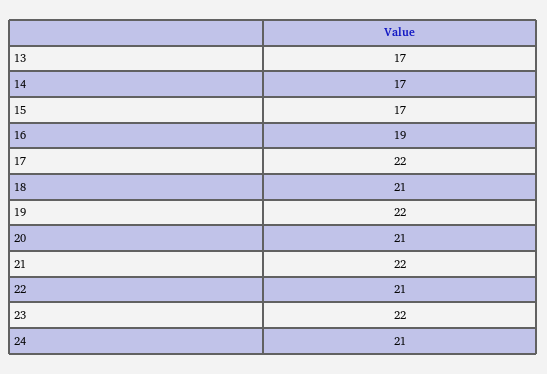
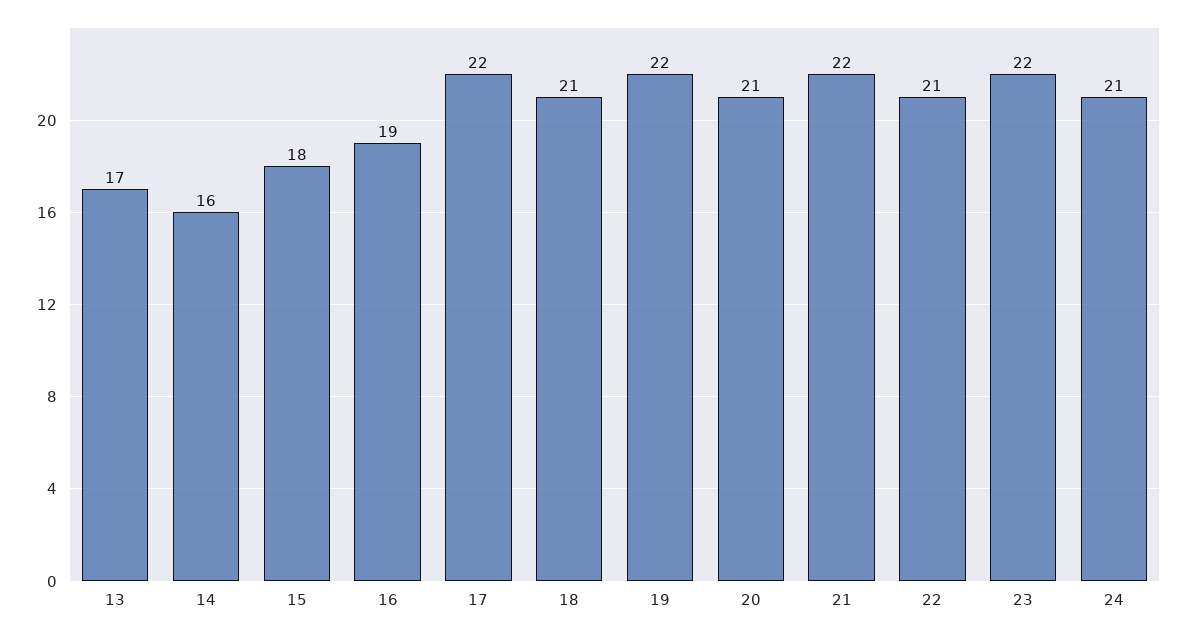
14: 17 -> 16
15: 17 -> 18

